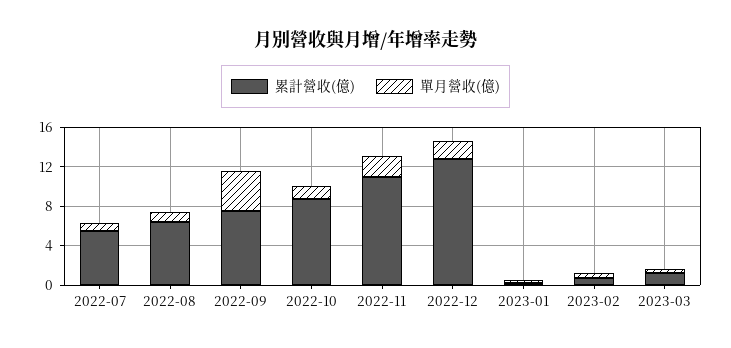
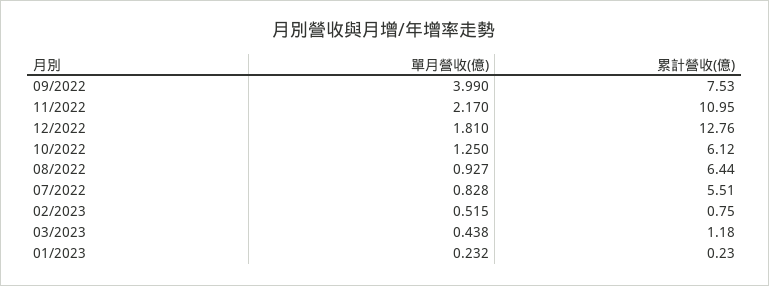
累計營收(億), 2022-10: 9 -> 6.12

